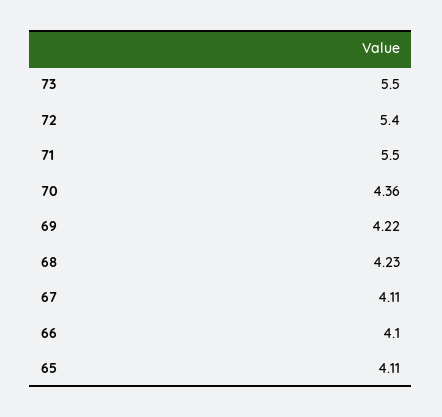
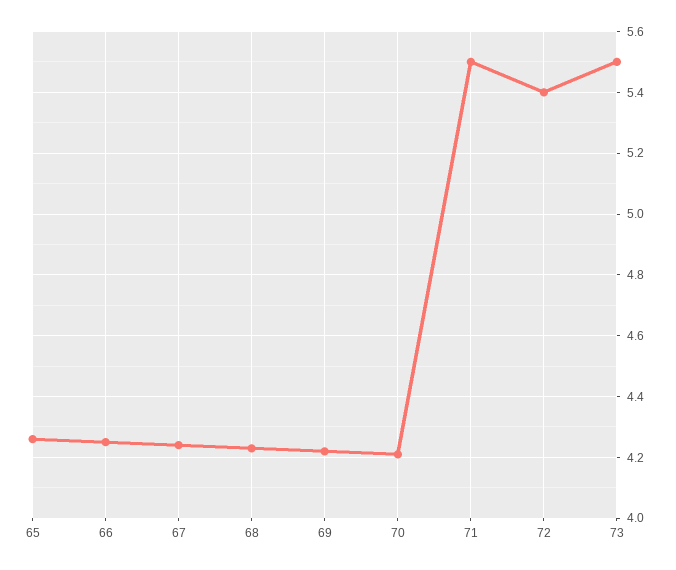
70: 4.36 -> 4.2
67: 4.11 -> 4.25
66: 4.1 -> 4.25
65: 4.11 -> 4.25

